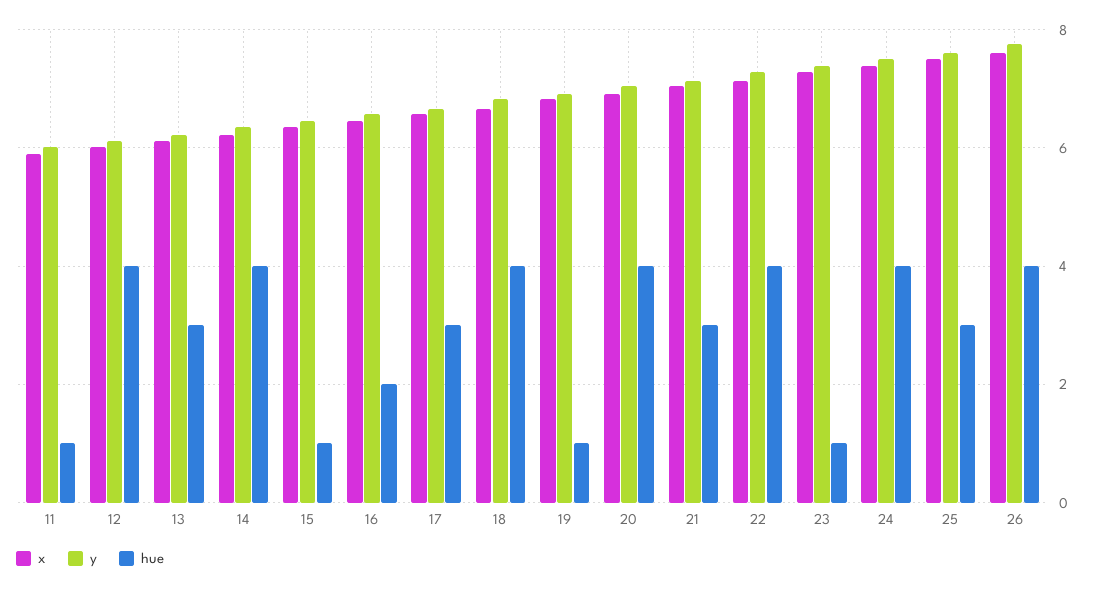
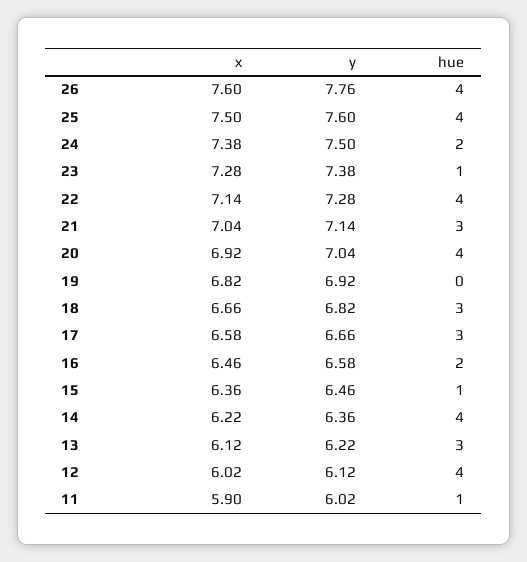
hue, 18: 4 -> 3
hue, 19: 1 -> 0
hue, 24: 4 -> 2
hue, 25: 3 -> 4

